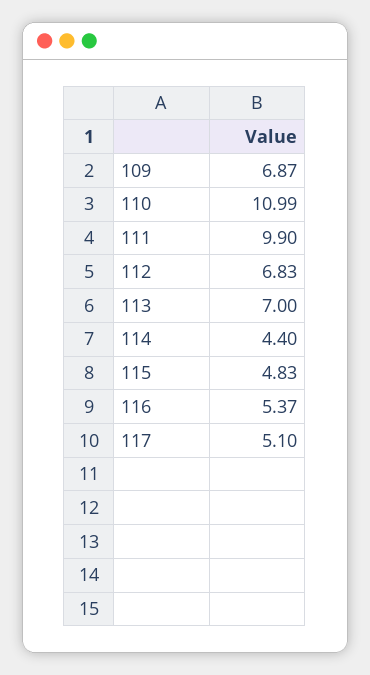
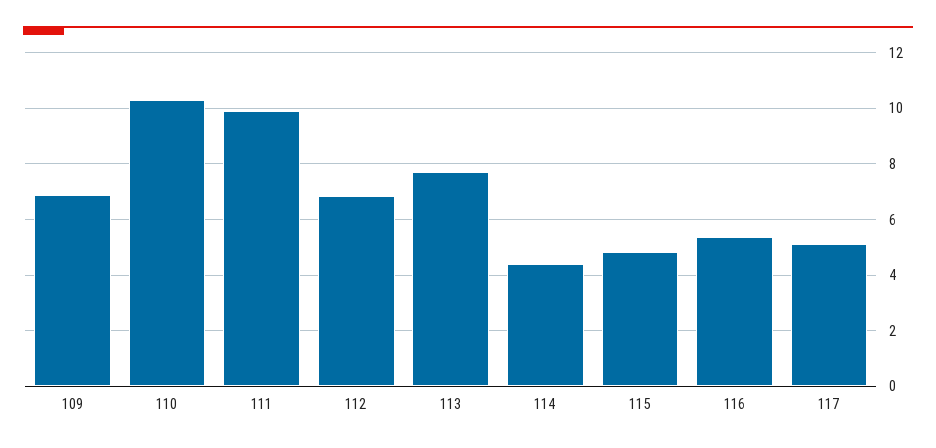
110: 10.99 -> 10.25
113: 7 -> 7.75

